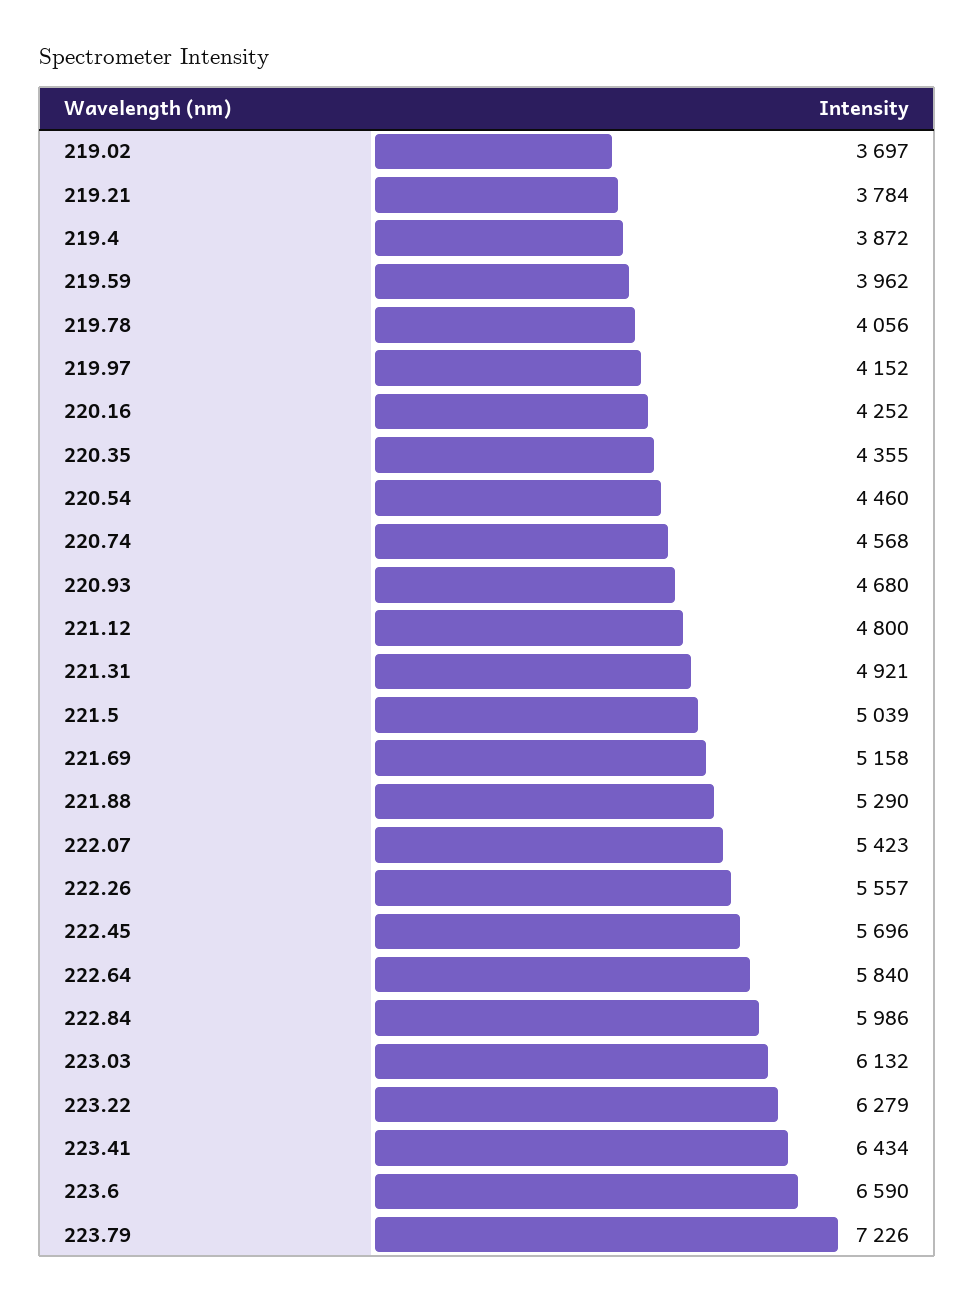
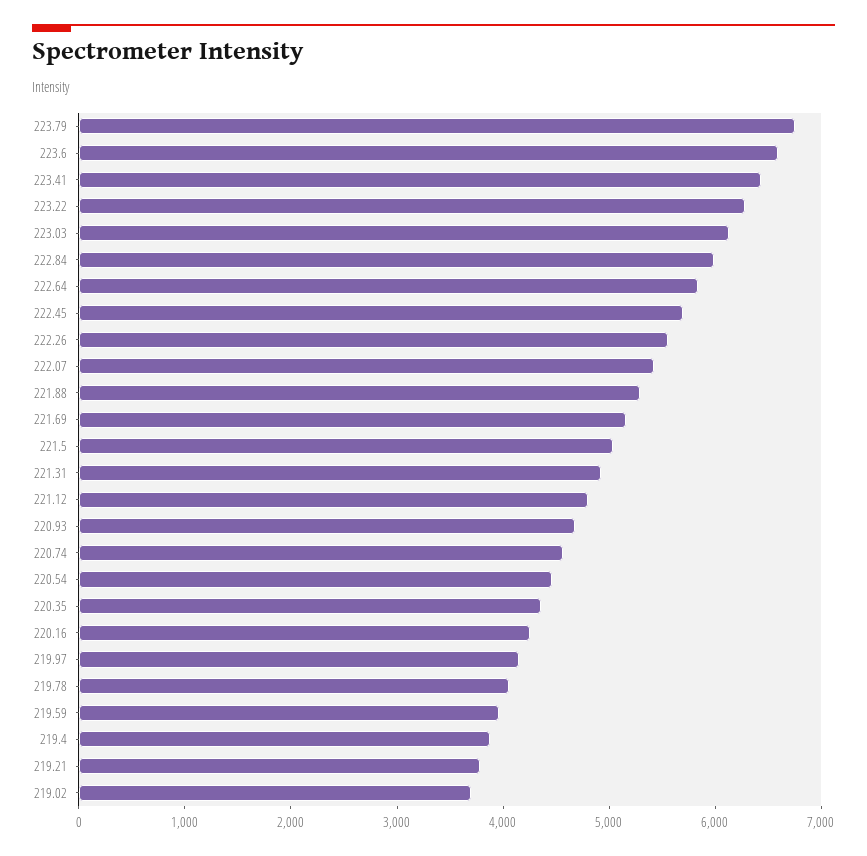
223.79: 7226 -> 6800

